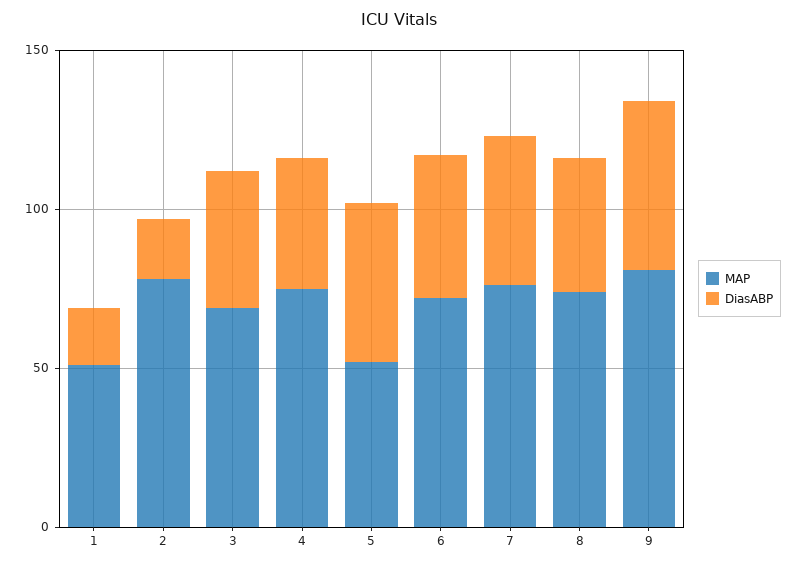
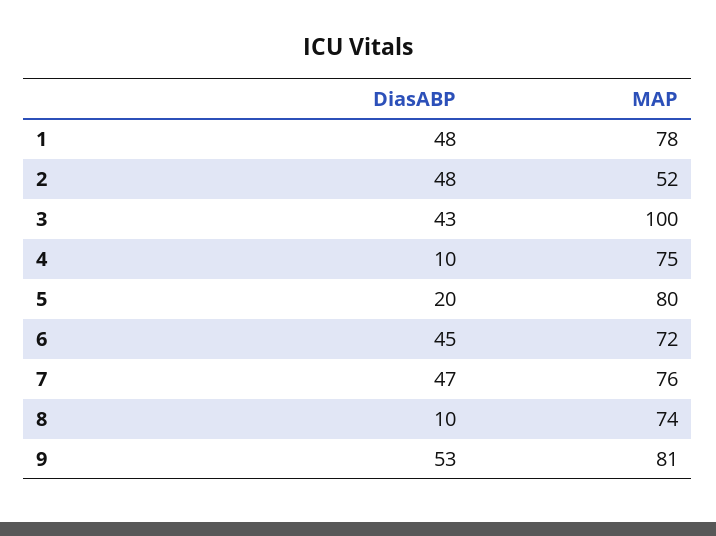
MAP, 1: 50 -> 78
DiasABP, 1: 20 -> 48
MAP, 2: 80 -> 52
DiasABP, 2: 20 -> 48
MAP, 3: 70 -> 100
DiasABP, 4: 40 -> 10
MAP, 5: 50 -> 80
DiasABP, 5: 50 -> 20
DiasABP, 8: 40 -> 10

